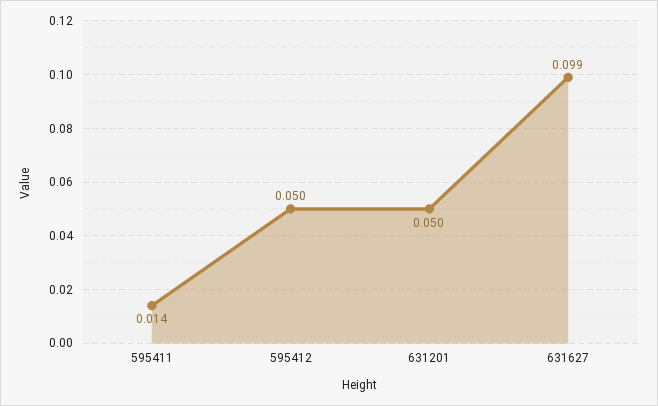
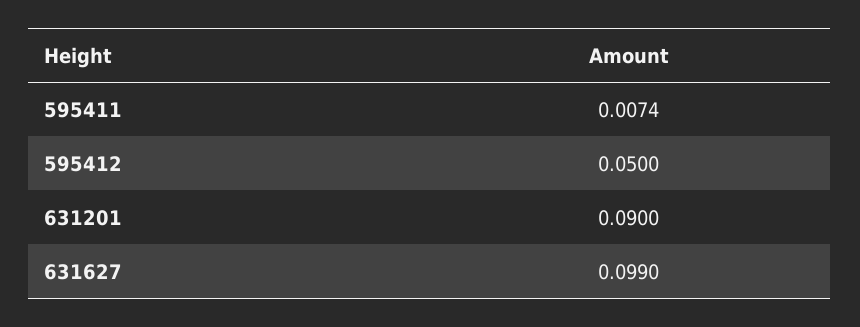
595411: 0.014 -> 0.0074
631201: 0.05 -> 0.09

